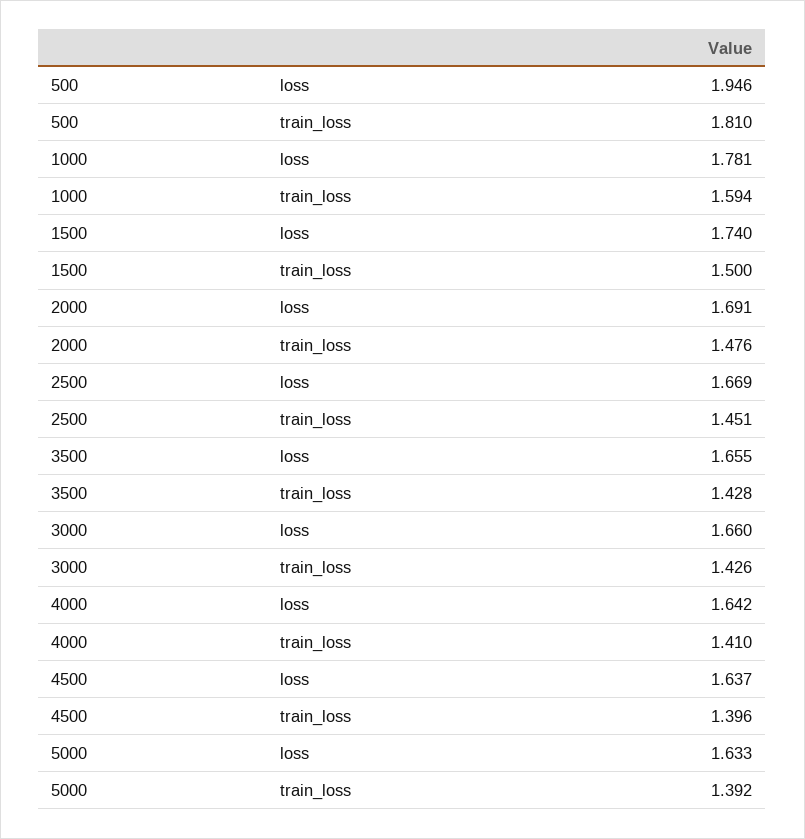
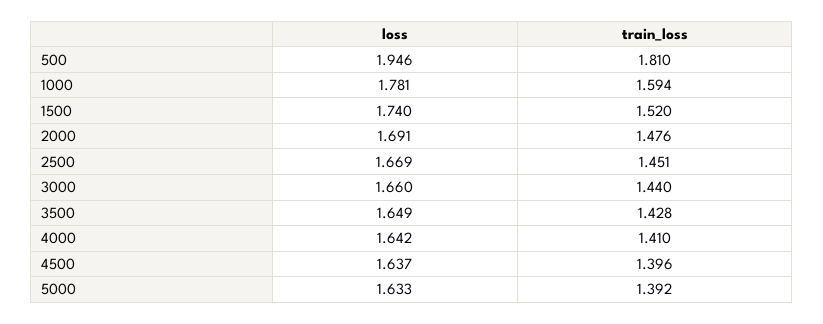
1500, train_loss: 1.5 -> 1.52
3500, loss: 1.655 -> 1.649
3000, train_loss: 1.426 -> 1.44

